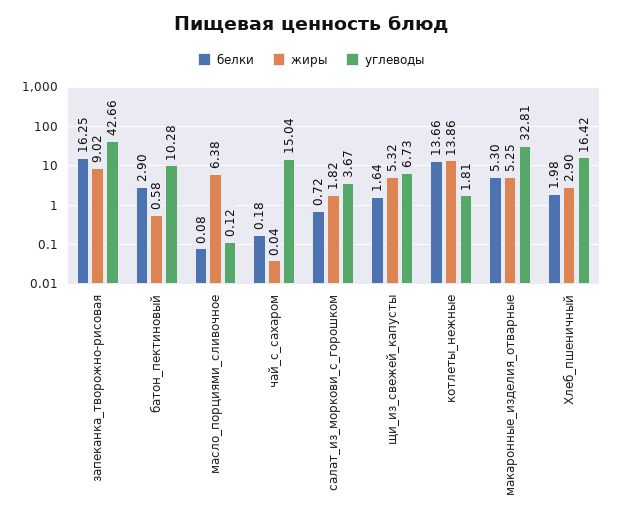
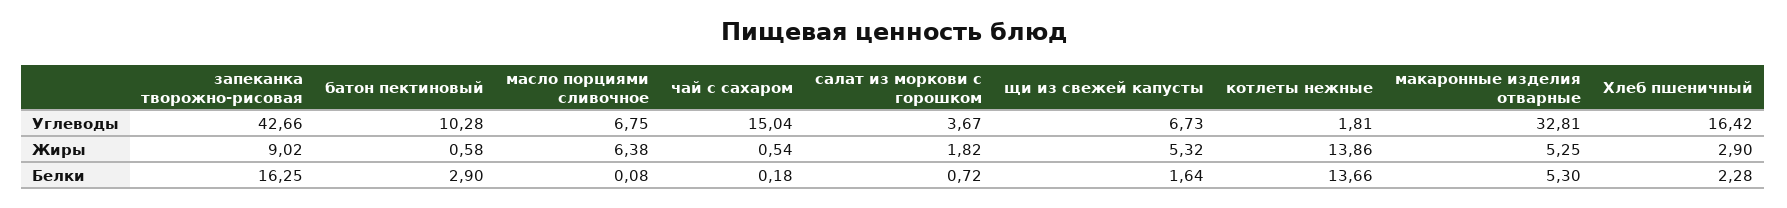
углеводы, масло_порциями_сливочное: 0.12 -> 6.75
жиры, чай_с_сахаром: 0.04 -> 0.54
белки, Хлеб_пшеничный: 1.98 -> 2.28

